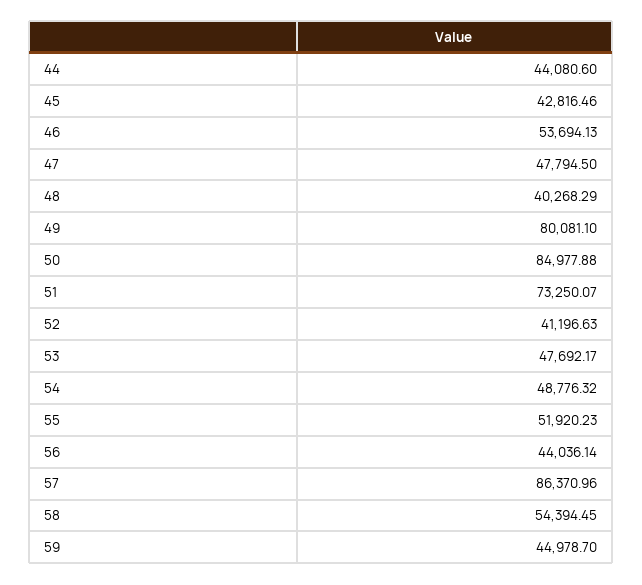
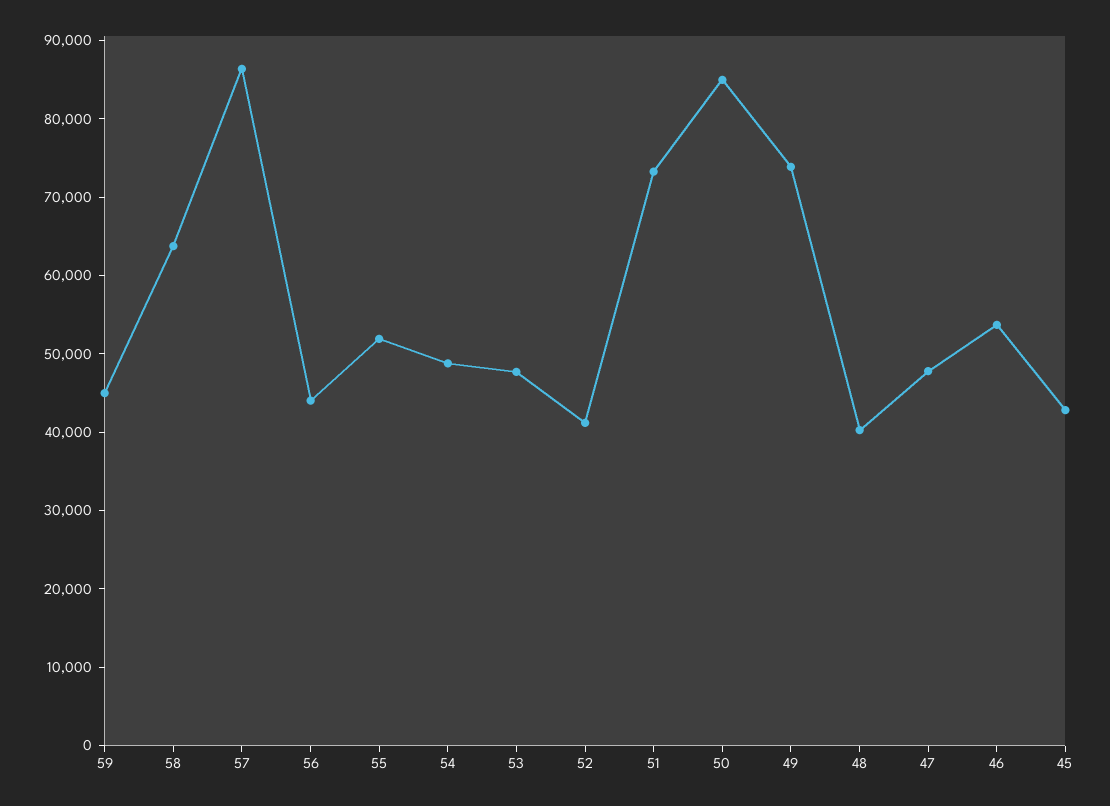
44: 44080.6 -> none
49: 80081.1 -> 74000
58: 54394.45 -> 64000

